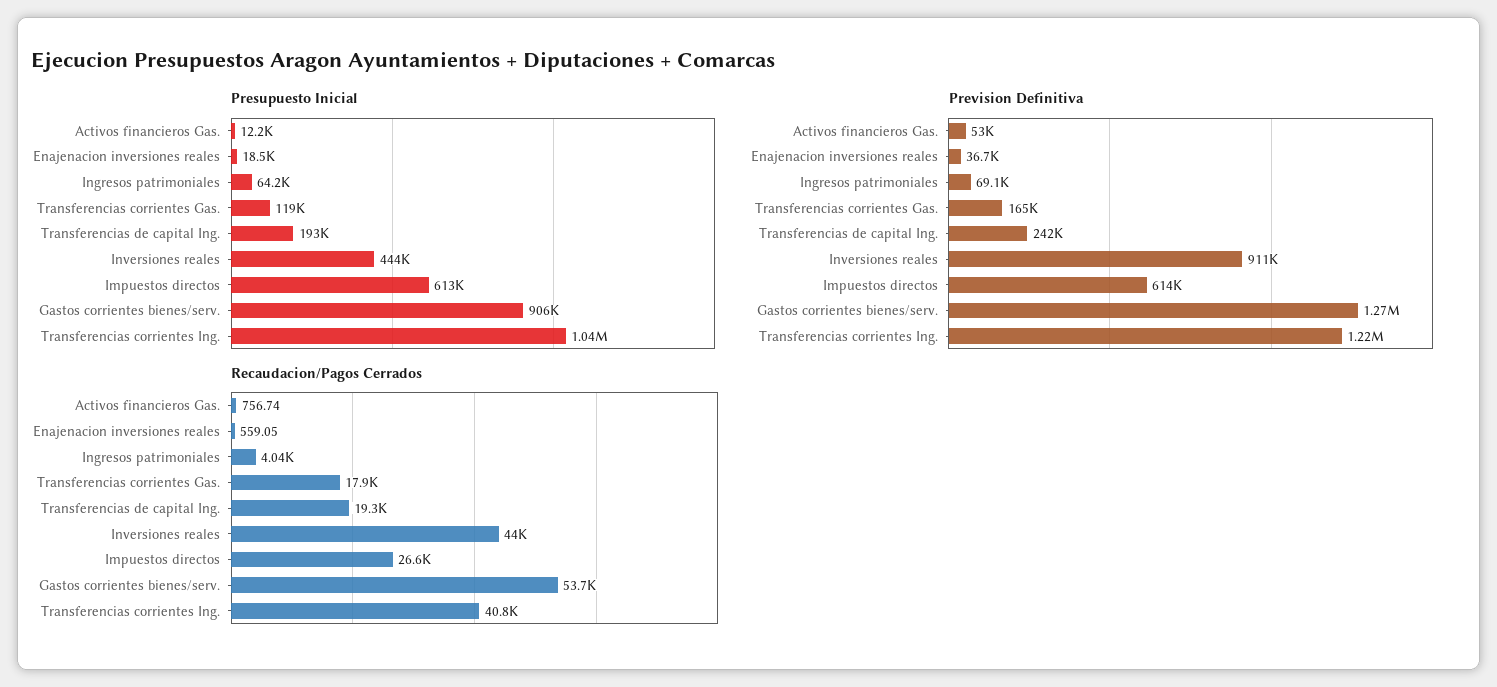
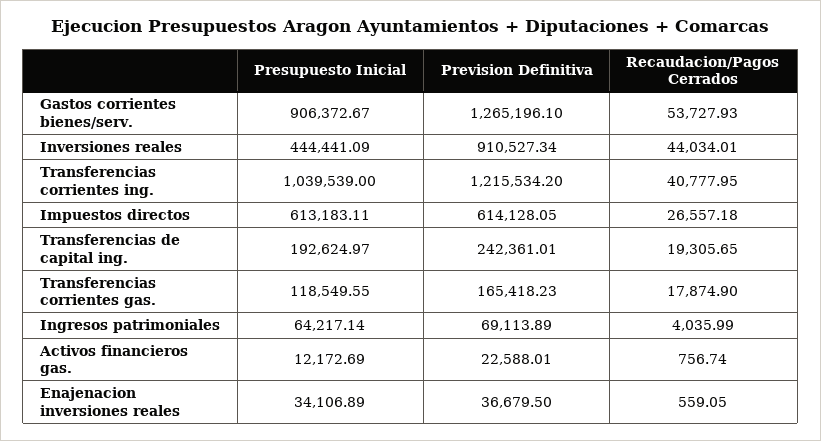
Presupuesto Inicial, Enajenacion inversiones reales: 18500 -> 34106.89
Prevision Definitiva, Activos financieros Gas.: 53000 -> 22588.01

